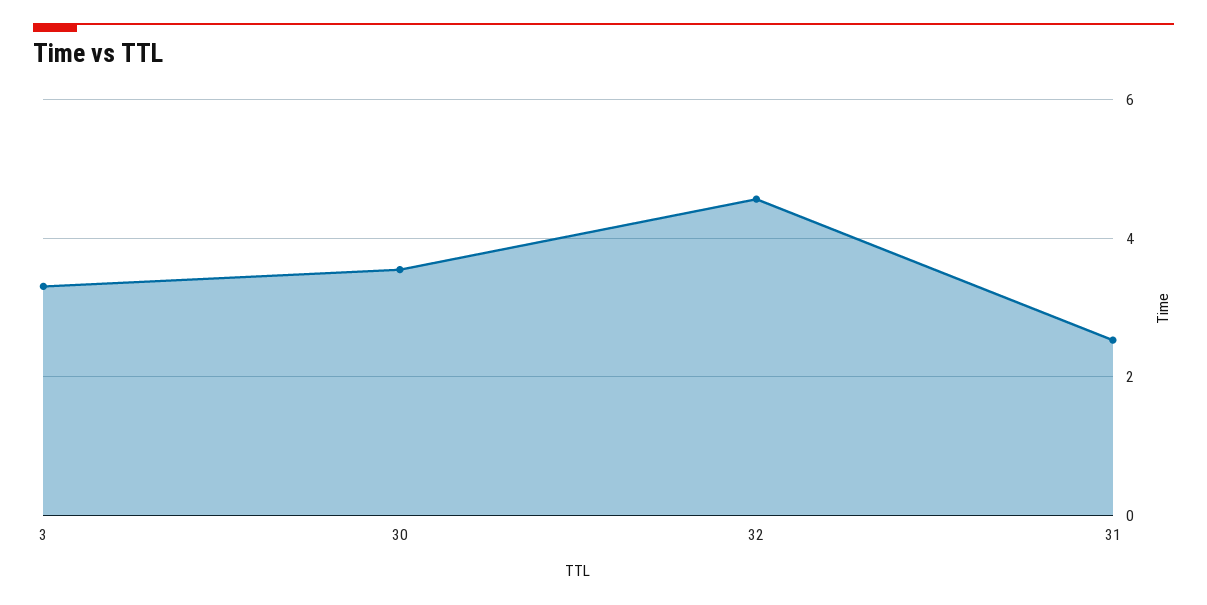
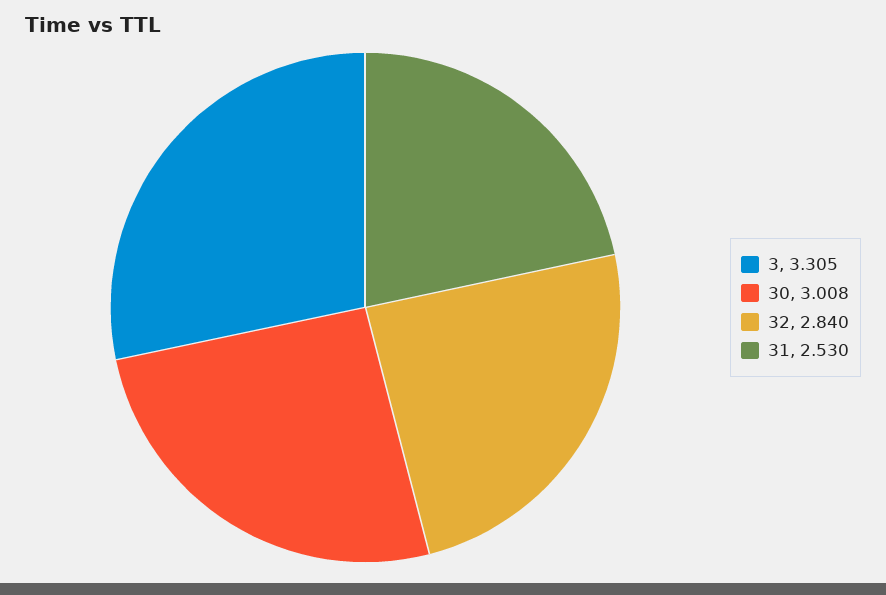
30: 3.6 -> 3.008
32: 4.6 -> 2.84

